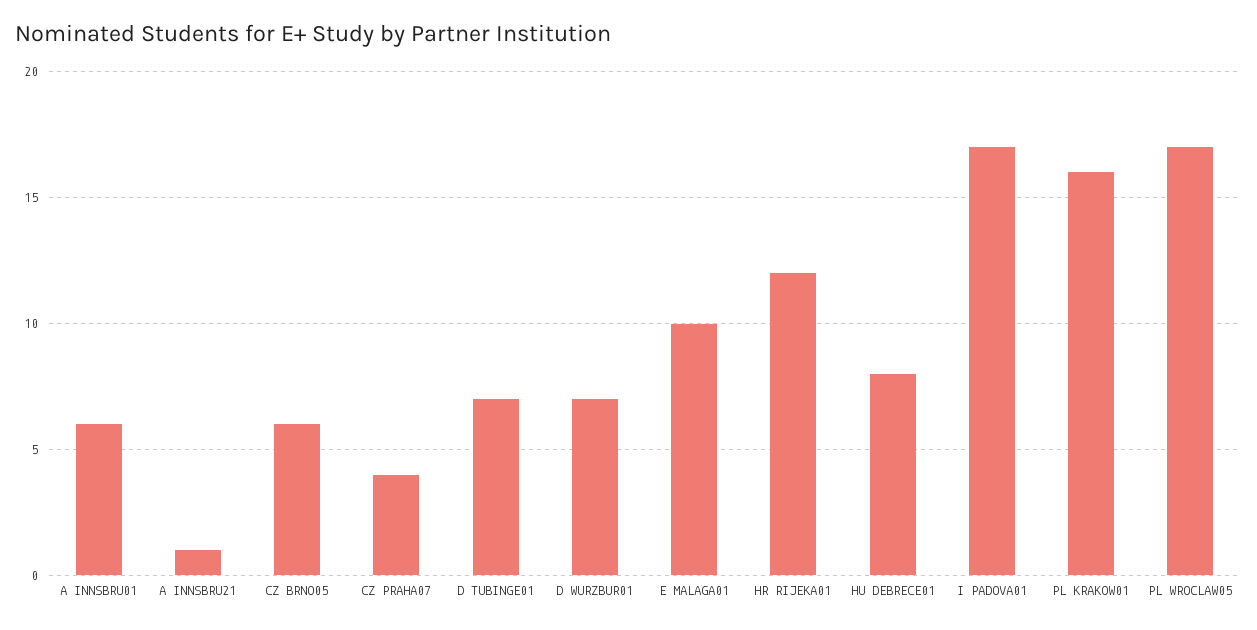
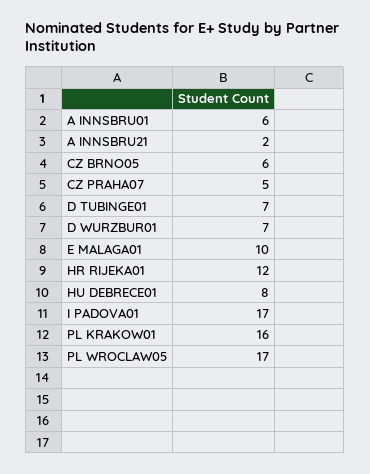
A INNSBRU21: 1 -> 2
CZ PRAHA07: 4 -> 5

